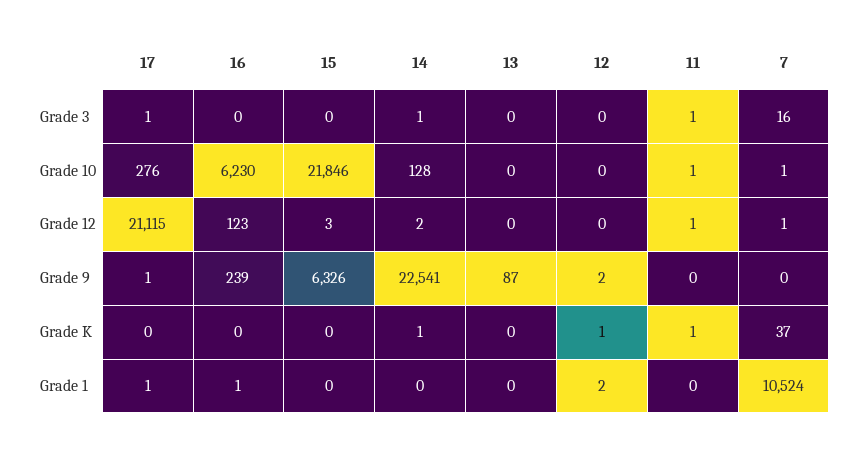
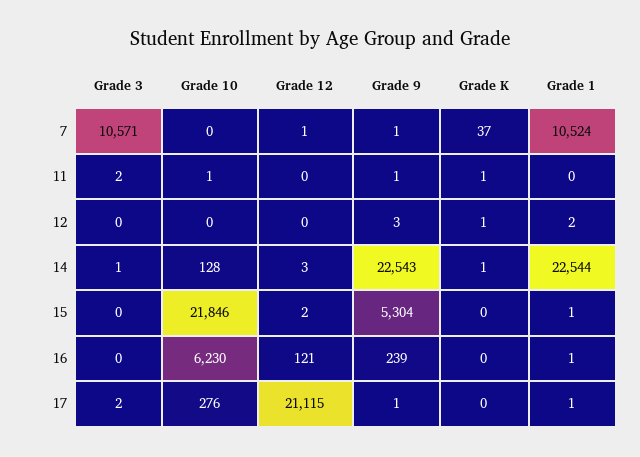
17, Grade 3: 1 -> 2
13, Grade 3: 0 -> none
11, Grade 3: 1 -> 2
7, Grade 3: 16 -> 10571
13, Grade 10: 0 -> none
7, Grade 10: 1 -> 0
16, Grade 12: 123 -> 121
15, Grade 12: 3 -> 2
14, Grade 12: 2 -> 3
13, Grade 12: 0 -> none
11, Grade 12: 1 -> 0
15, Grade 9: 6326 -> 5304
14, Grade 9: 22541 -> 22543
13, Grade 9: 87 -> none
12, Grade 9: 2 -> 3
11, Grade 9: 0 -> 1
7, Grade 9: 0 -> 1
13, Grade K: 0 -> none
15, Grade 1: 0 -> 1
14, Grade 1: 0 -> 22544
13, Grade 1: 0 -> none

